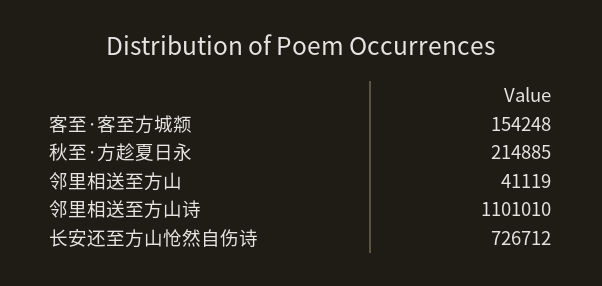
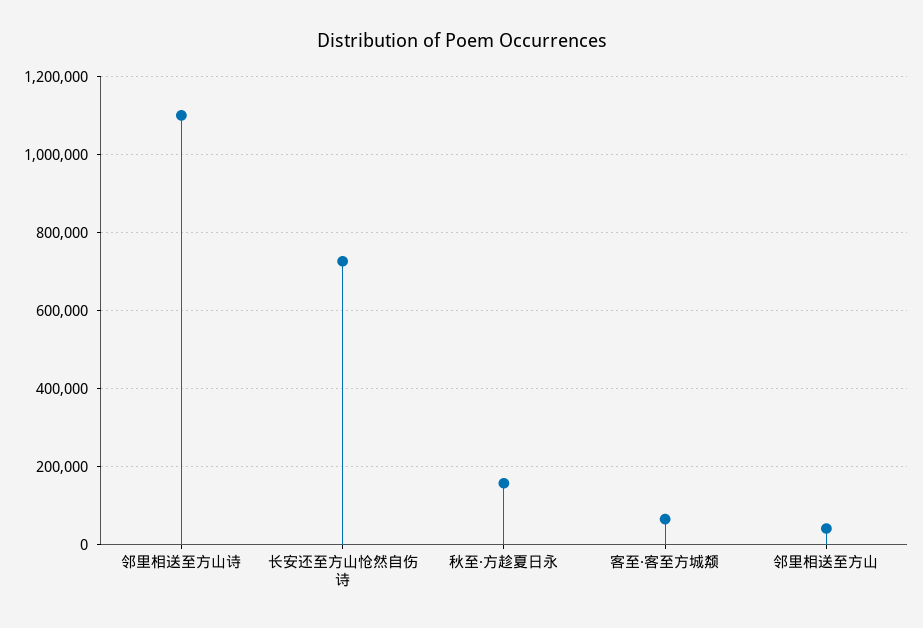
客至·客至方城颒: 154248 -> 60000
秋至·方趁夏日永: 214885 -> 160000

